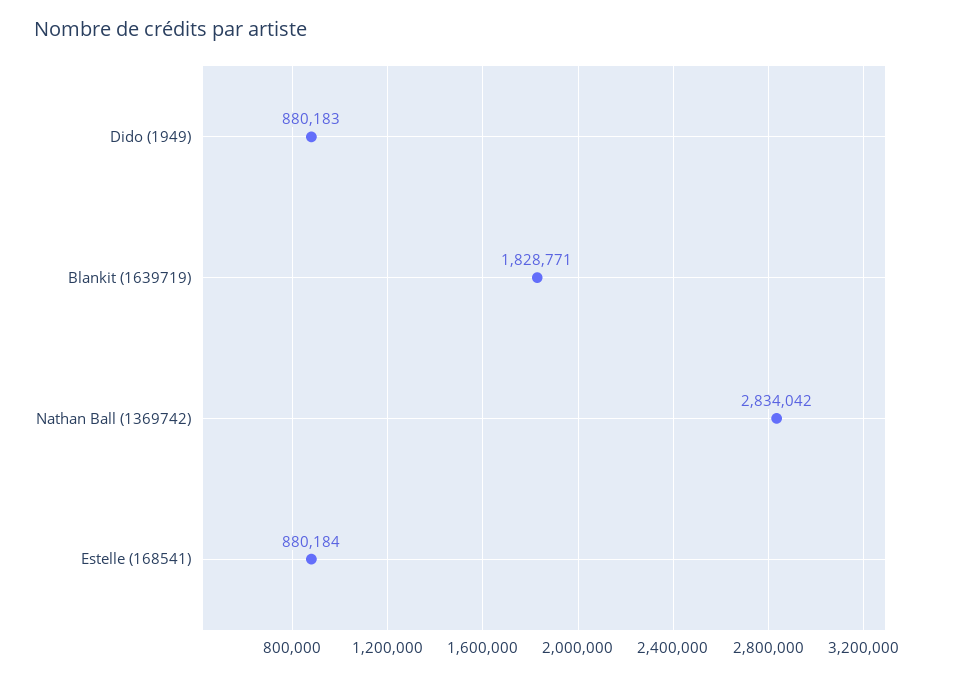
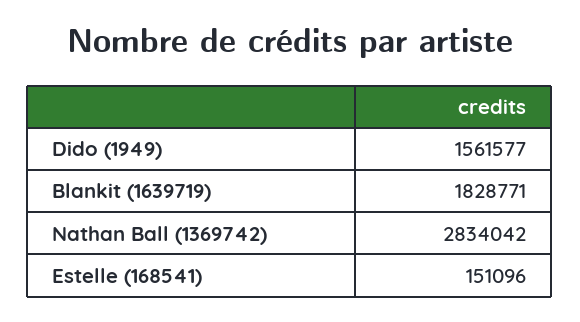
Dido (1949): 880183 -> 1561577
Estelle (168541): 880184 -> 151096

